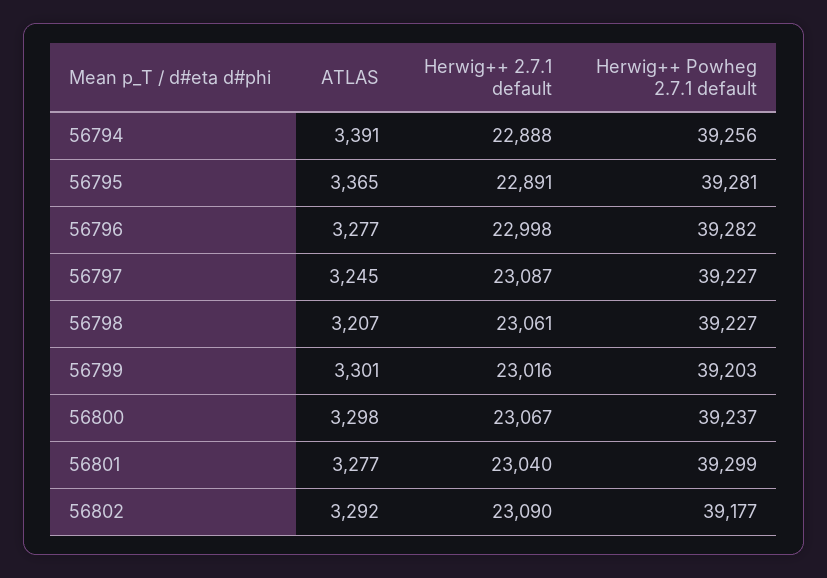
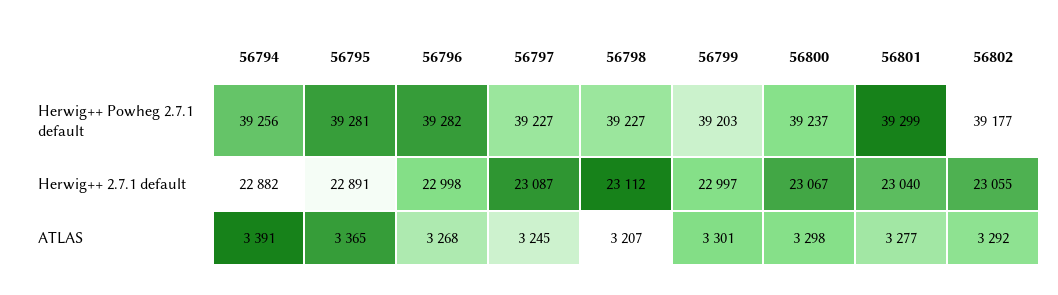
Herwig++ 2.7.1 default, 56794: 22888 -> 22882
ATLAS, 56796: 3277 -> 3268
Herwig++ 2.7.1 default, 56798: 23061 -> 23112
Herwig++ 2.7.1 default, 56799: 23016 -> 22997
Herwig++ 2.7.1 default, 56802: 23090 -> 23055

